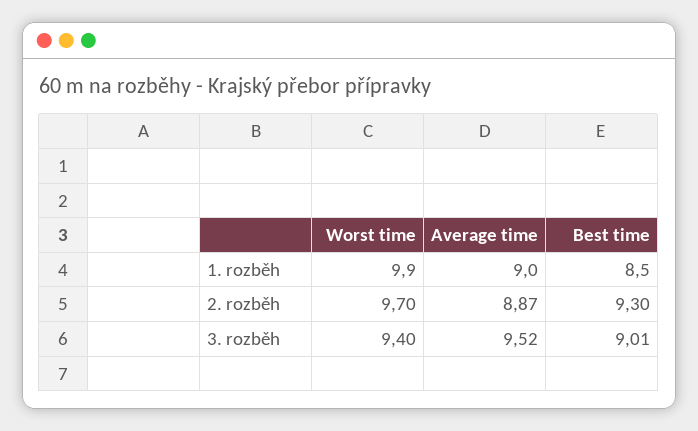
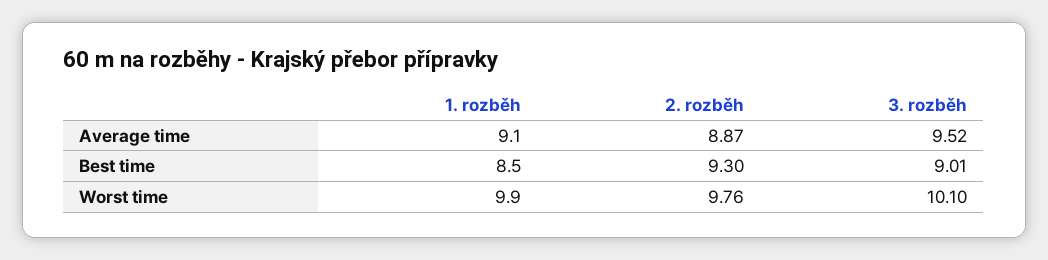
Average time, 1. rozběh: 9 -> 9.1
Worst time, 2. rozběh: 9.7 -> 9.76
Worst time, 3. rozběh: 9.4 -> 10.1

